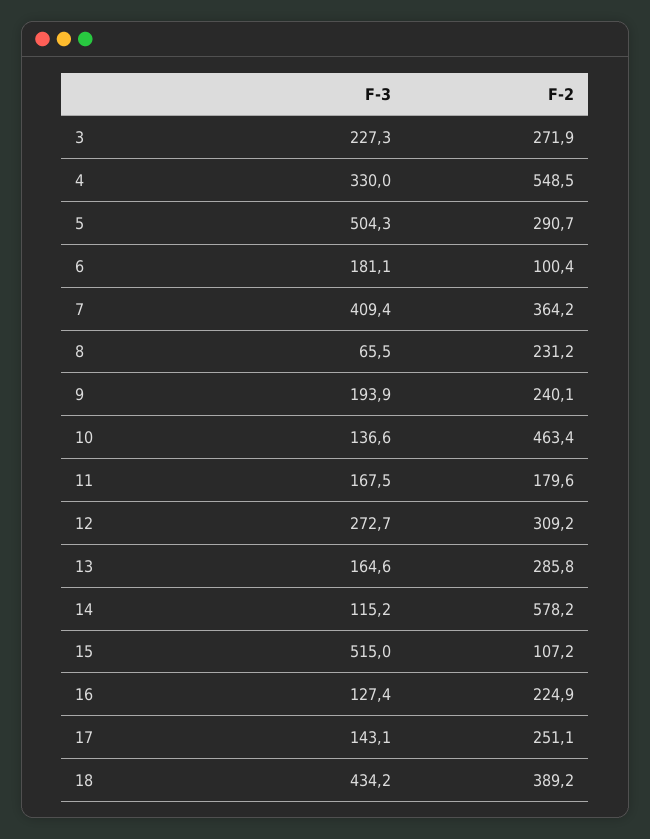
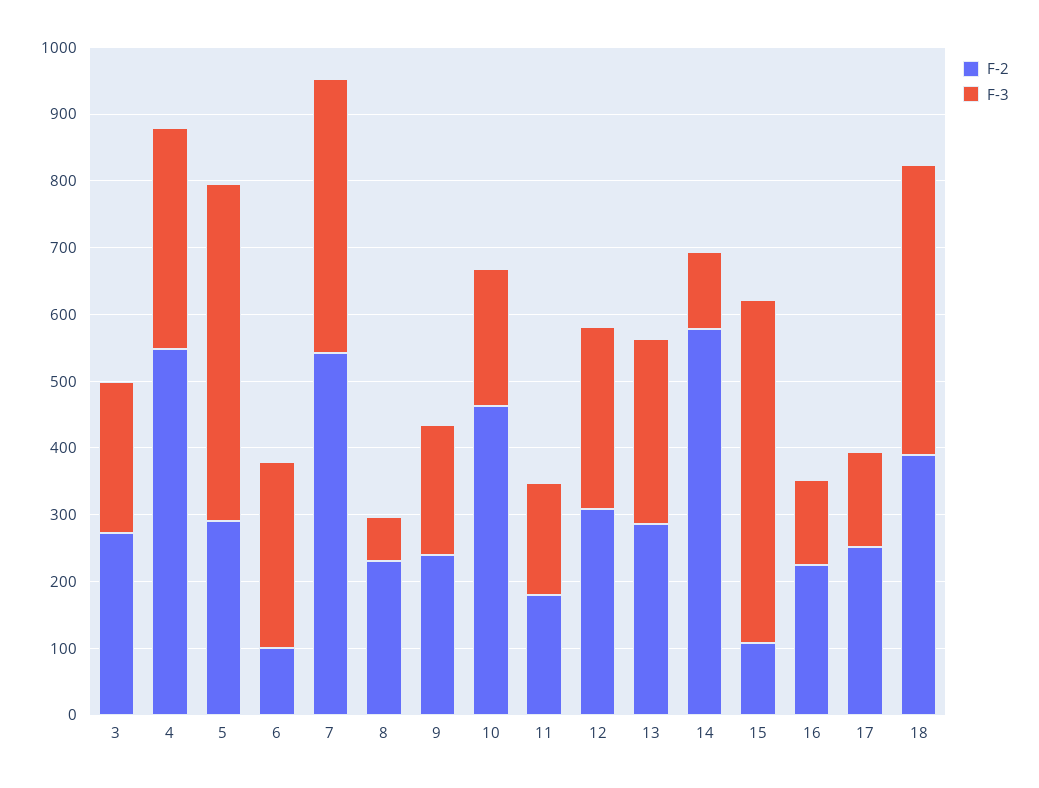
F-3, 6: 181.1 -> 280
F-2, 7: 364.2 -> 540
F-3, 10: 136.6 -> 200
F-3, 13: 164.6 -> 280

